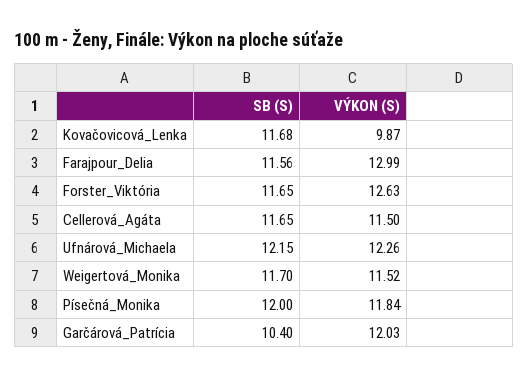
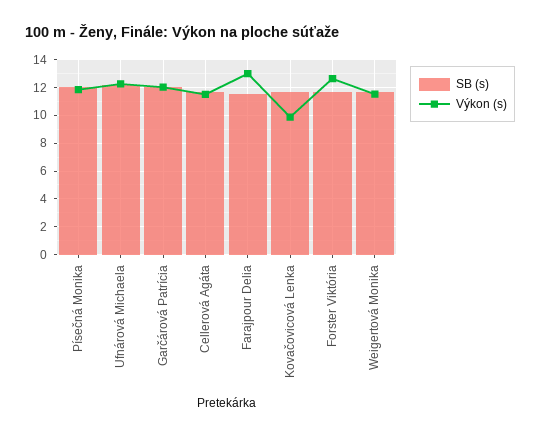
SB (S), Garčárová_Patrícia: 10.4 -> 12

